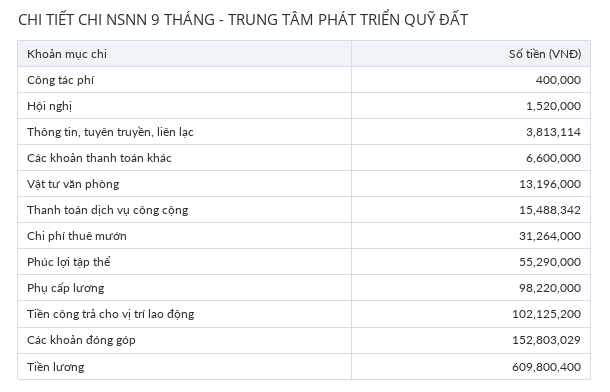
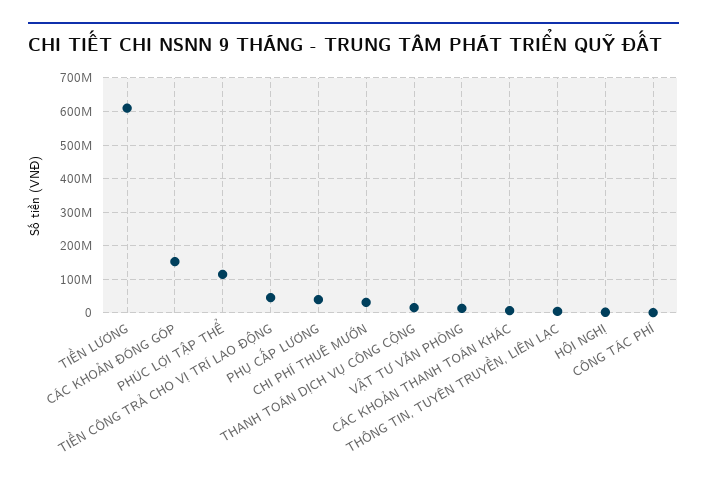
Phúc lợi tập thể: 55290000 -> 120000000
Phụ cấp lương: 98220000 -> 40000000
Tiền công trả cho vị trí lao động: 102125200 -> 40000000

